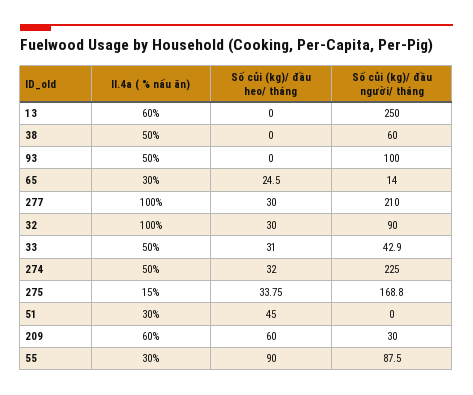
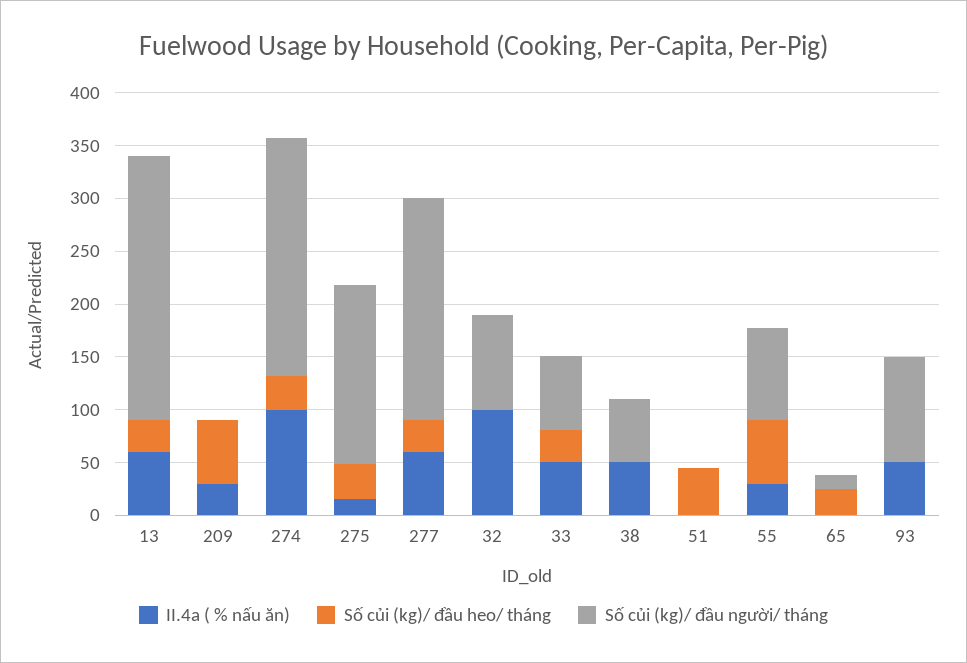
Số củi (kg)/ đầu heo/ tháng, 13: 0 -> 30
II.4a ( % nấu ăn), 65: 30 -> 0
II.4a ( % nấu ăn), 277: 100 -> 60
Số củi (kg)/ đầu heo/ tháng, 32: 30 -> 0
Số củi (kg)/ đầu người/ tháng, 33: 42.9 -> 70
II.4a ( % nấu ăn), 274: 50 -> 100
II.4a ( % nấu ăn), 51: 30 -> 0
II.4a ( % nấu ăn), 209: 60 -> 30
Số củi (kg)/ đầu người/ tháng, 209: 30 -> 0
Số củi (kg)/ đầu heo/ tháng, 55: 90 -> 60

